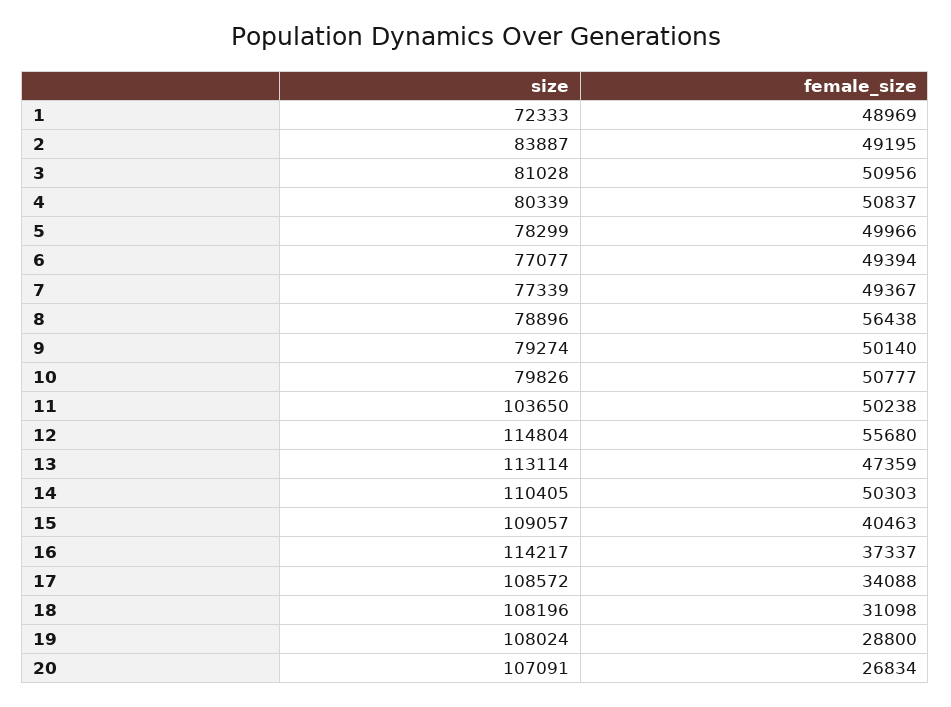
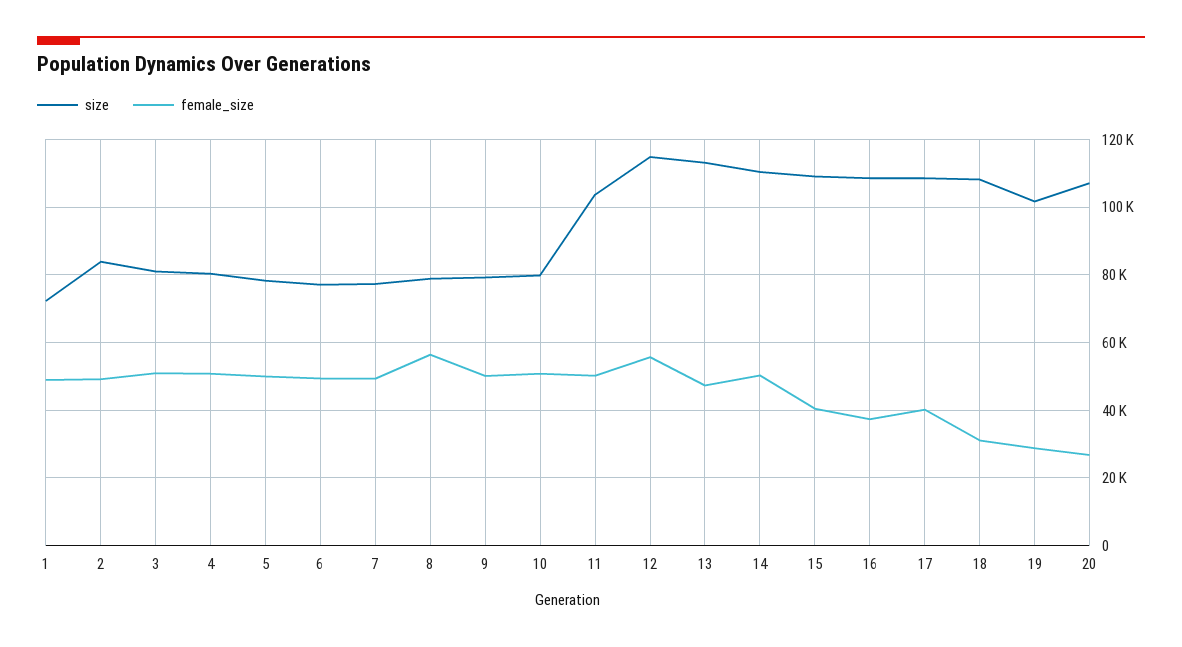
size, 16: 114217 -> 108000
female_size, 17: 34088 -> 40000
size, 19: 108024 -> 102000

